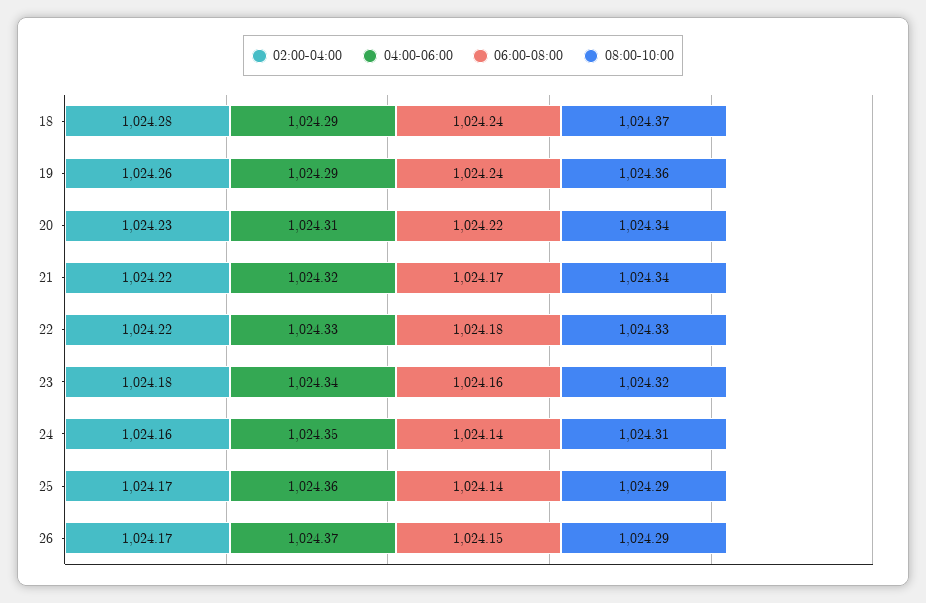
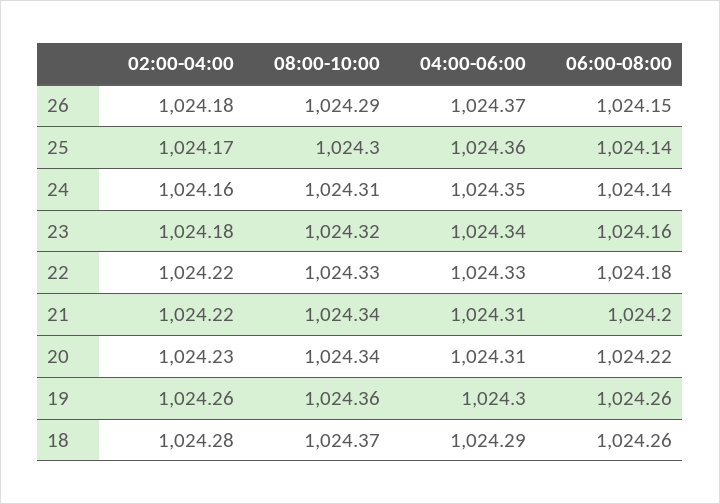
06:00-08:00, 18: 1024.24 -> 1024.26
04:00-06:00, 19: 1024.29 -> 1024.3
06:00-08:00, 19: 1024.24 -> 1024.26
04:00-06:00, 21: 1024.32 -> 1024.31
06:00-08:00, 21: 1024.17 -> 1024.2
08:00-10:00, 25: 1024.29 -> 1024.3
02:00-04:00, 26: 1024.17 -> 1024.18

